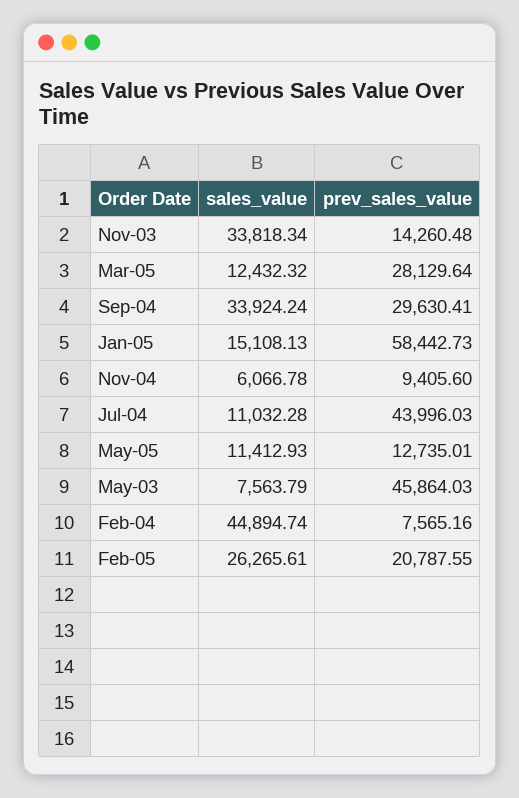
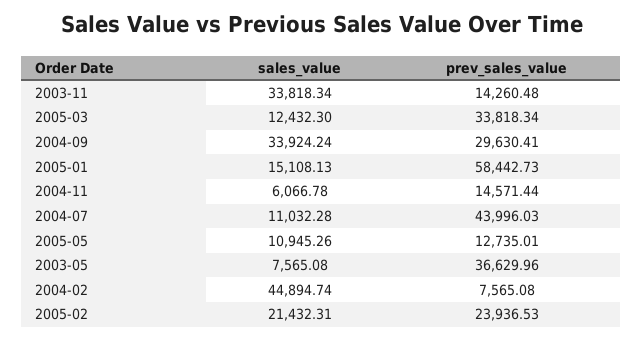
sales_value, Mar-05: 12432.32 -> 12432.3
prev_sales_value, Mar-05: 28129.64 -> 33818.34
prev_sales_value, Nov-04: 9405.6 -> 14571.44
sales_value, May-05: 11412.93 -> 10945.26
sales_value, May-03: 7563.79 -> 7565.08
prev_sales_value, May-03: 45864.03 -> 36629.96
prev_sales_value, Feb-04: 7565.16 -> 7565.08
sales_value, Feb-05: 26265.61 -> 21432.31
prev_sales_value, Feb-05: 20787.55 -> 23936.53

